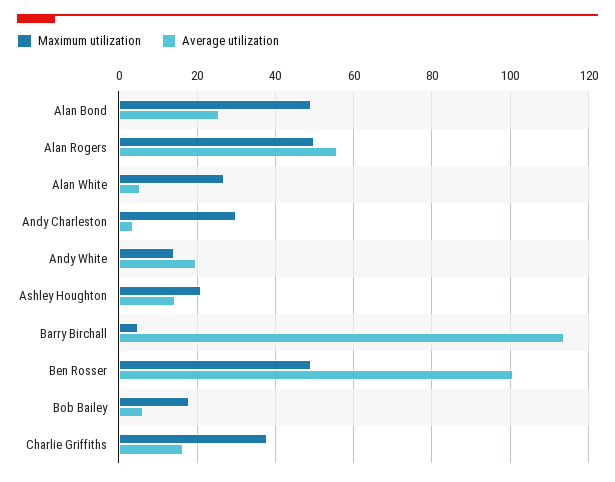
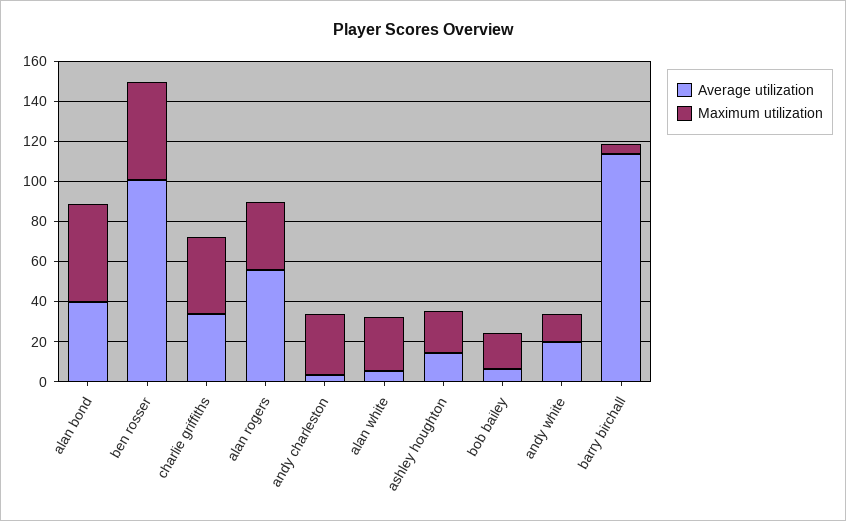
Average utilization, Alan Bond: 26 -> 40
Maximum utilization, Alan Rogers: 50 -> 35
Average utilization, Charlie Griffiths: 16 -> 35

